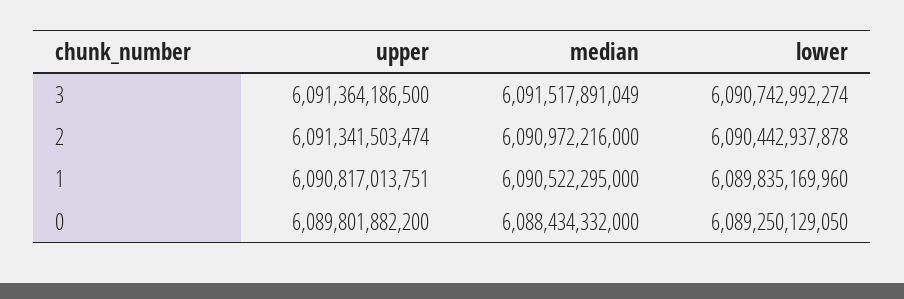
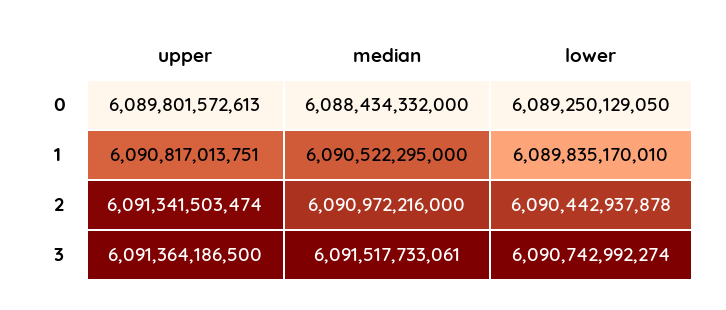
median, 3: 6091517891049 -> 6091517733061
lower, 1: 6089835169960 -> 6089835170010
upper, 0: 6089801882200 -> 6089801572613

